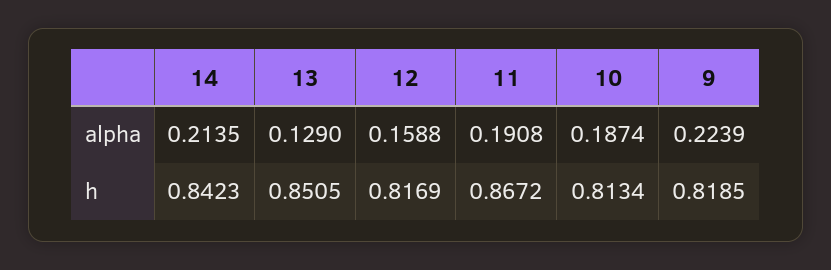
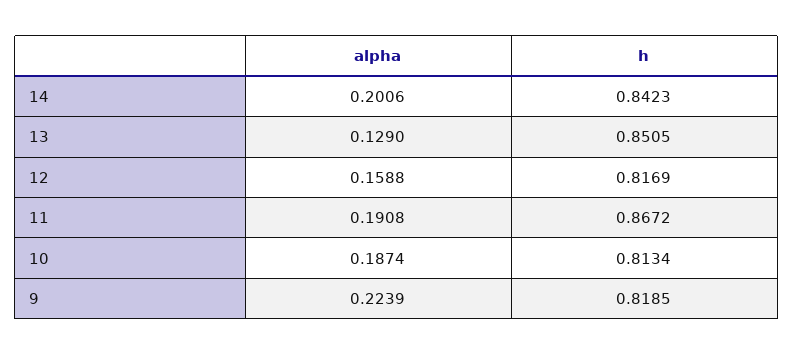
14, alpha: 0.2135 -> 0.2006

